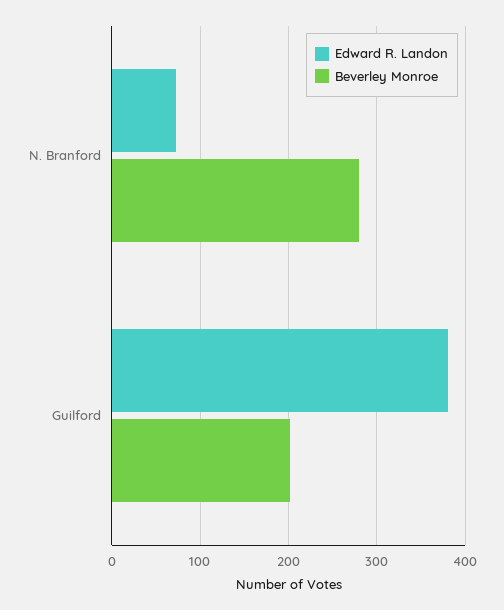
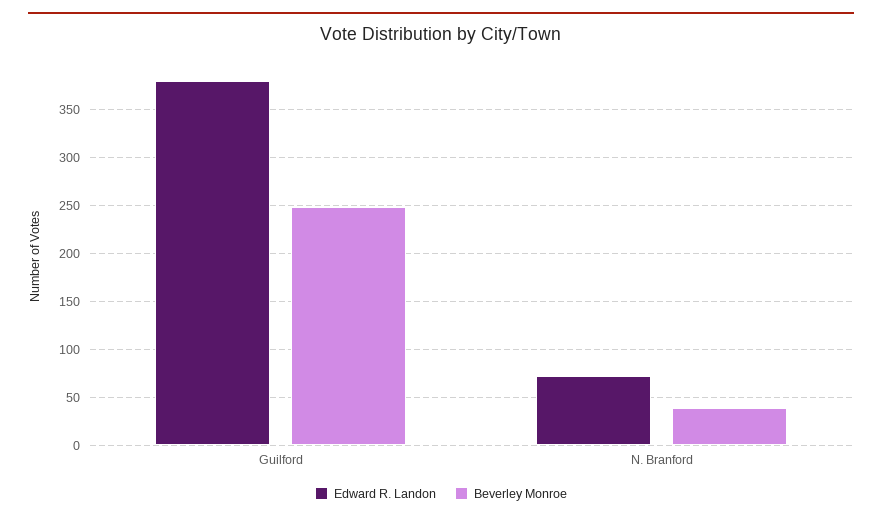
Beverley Monroe, N. Branford: 280 -> 40
Beverley Monroe, Guilford: 200 -> 250

